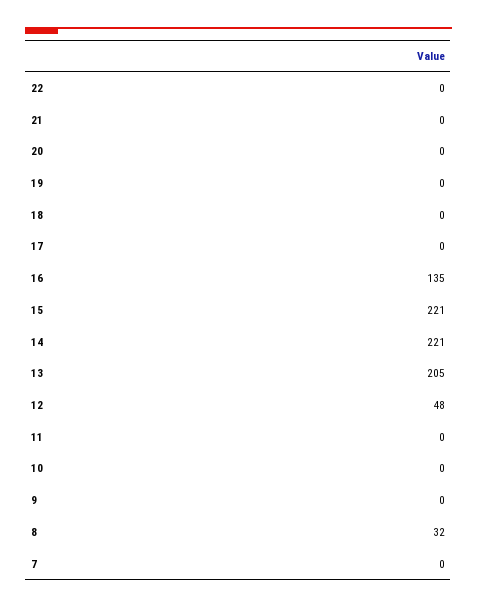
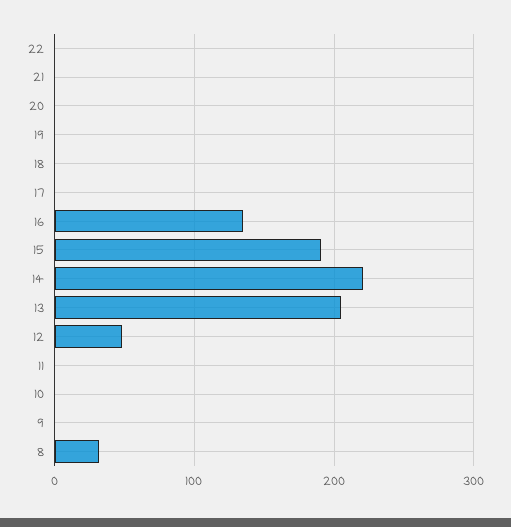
15: 221 -> 190
7: 0 -> none

